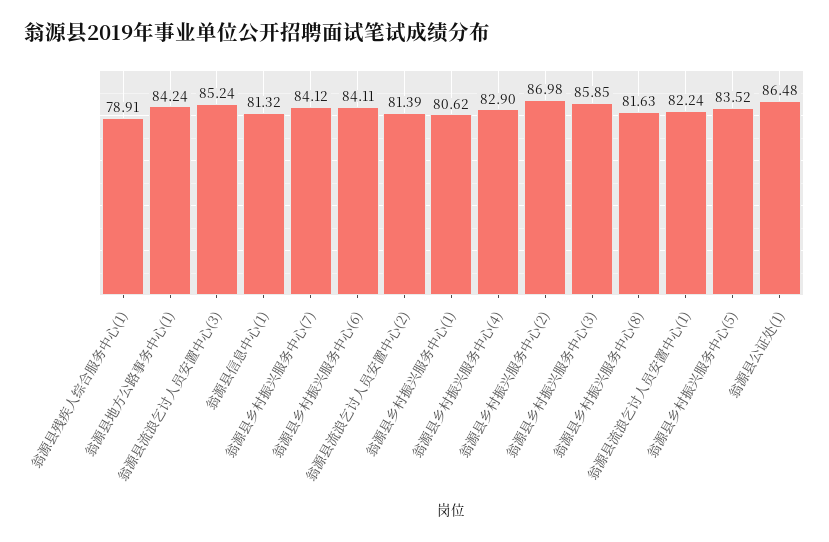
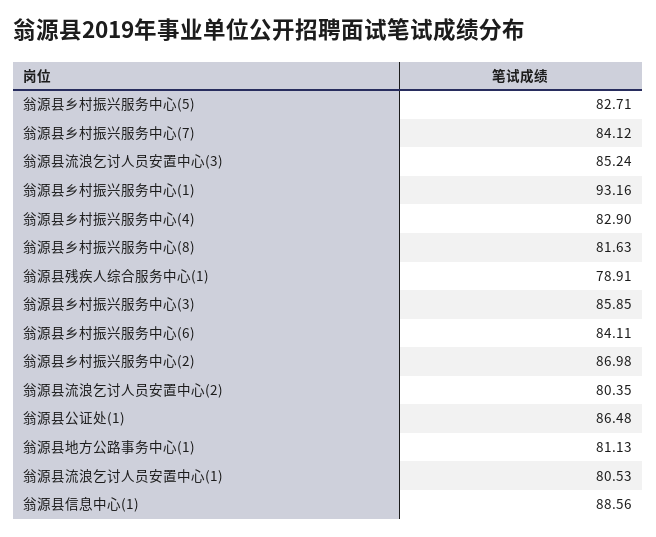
翁源县地方公路事务中心(1): 84.24 -> 81.13
翁源县信息中心(1): 81.32 -> 88.56
翁源县流浪乞讨人员安置中心(2): 81.39 -> 80.35
翁源县乡村振兴服务中心(1): 80.62 -> 93.16
翁源县流浪乞讨人员安置中心(1): 82.24 -> 80.53
翁源县乡村振兴服务中心(5): 83.52 -> 82.71

